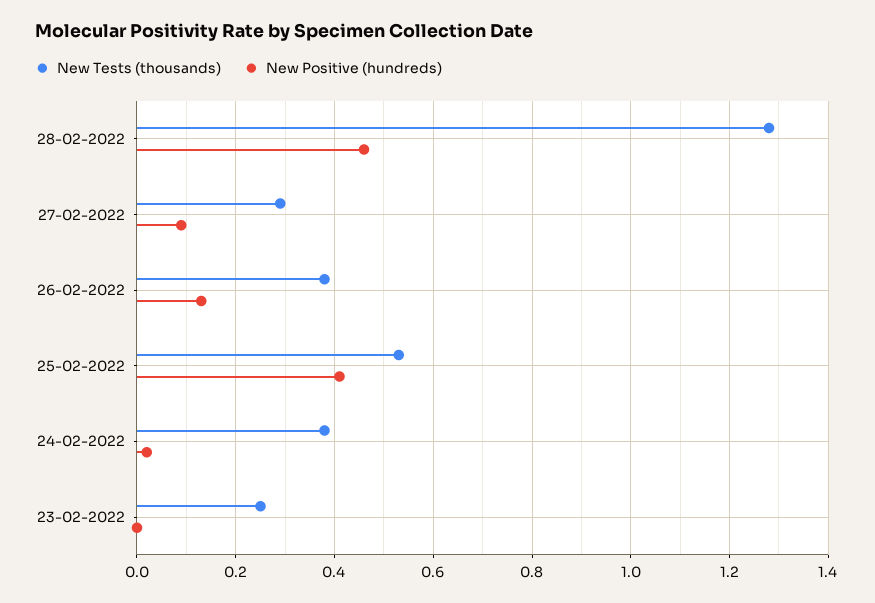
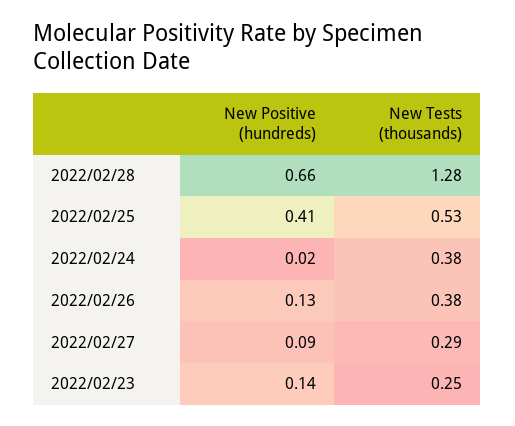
New Positive (hundreds), 28-02-2022: 0.45 -> 0.66
New Positive (hundreds), 23-02-2022: 0 -> 0.14

